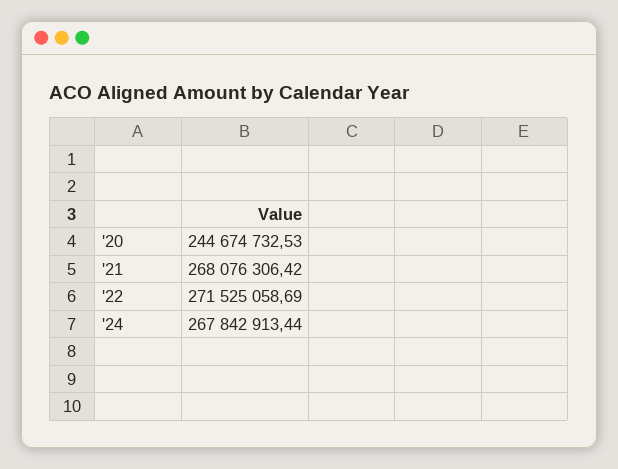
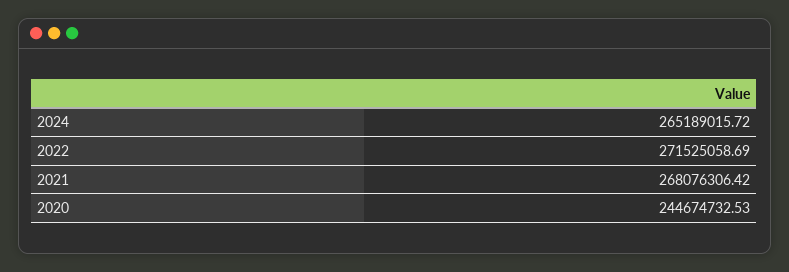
'24: 267842913.44 -> 265189015.72

